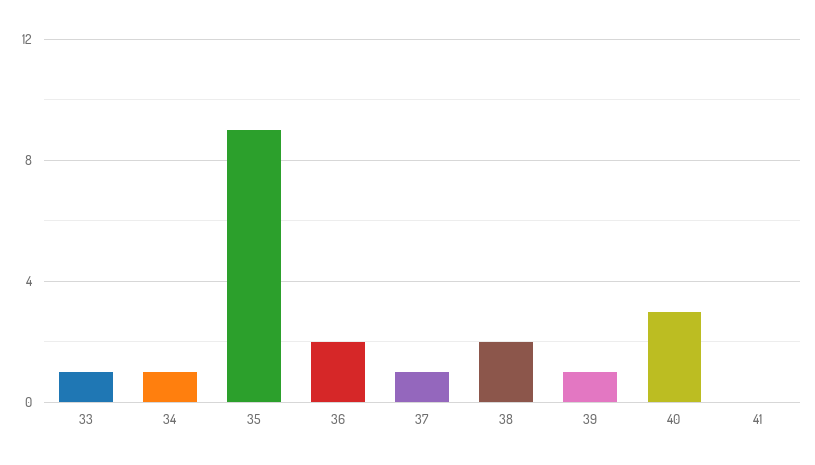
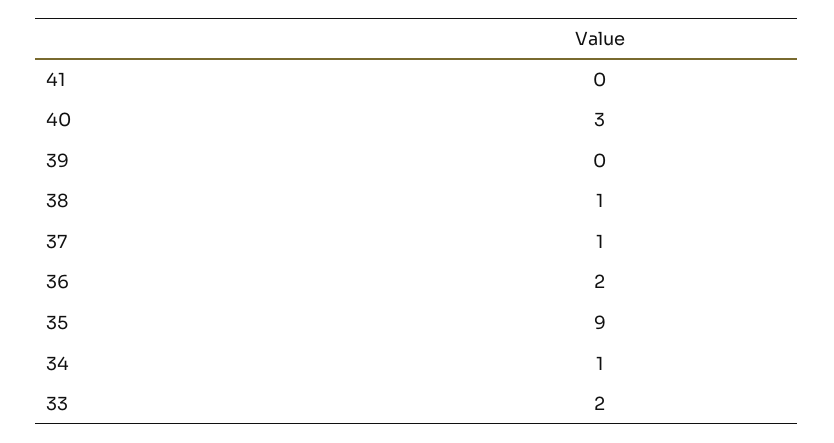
33: 1 -> 2
38: 2 -> 1
39: 1 -> 0

